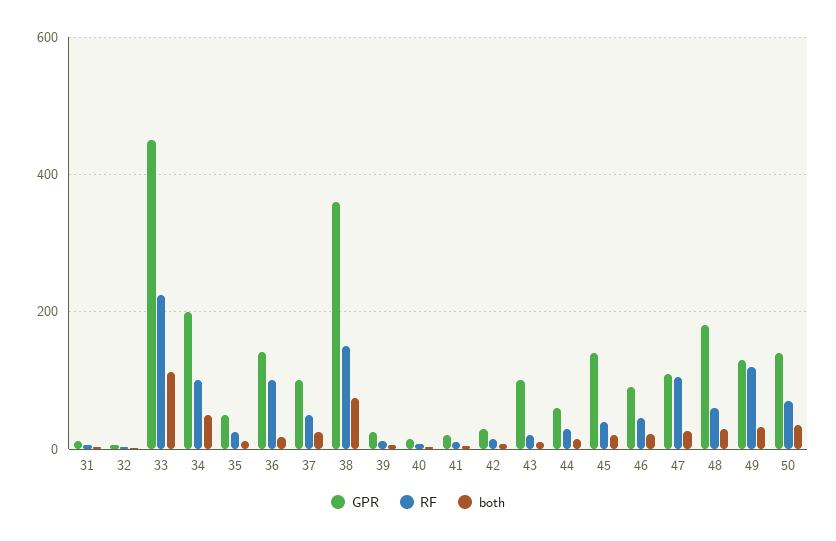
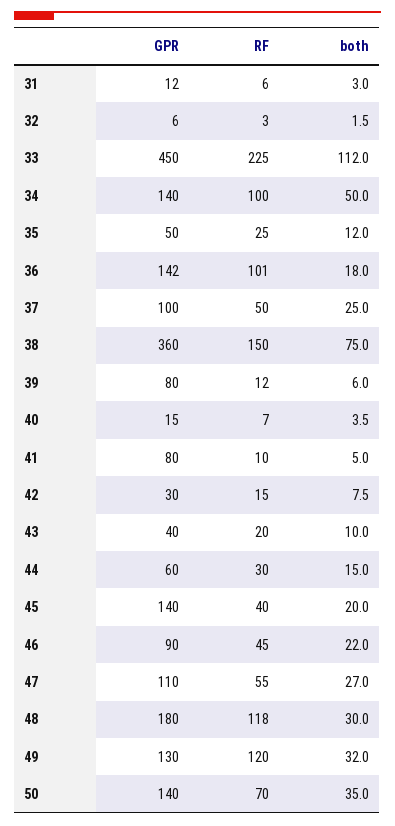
GPR, 34: 200 -> 140
GPR, 39: 20 -> 80
GPR, 41: 20 -> 80
GPR, 43: 100 -> 40
RF, 47: 100 -> 55
RF, 48: 60 -> 118

